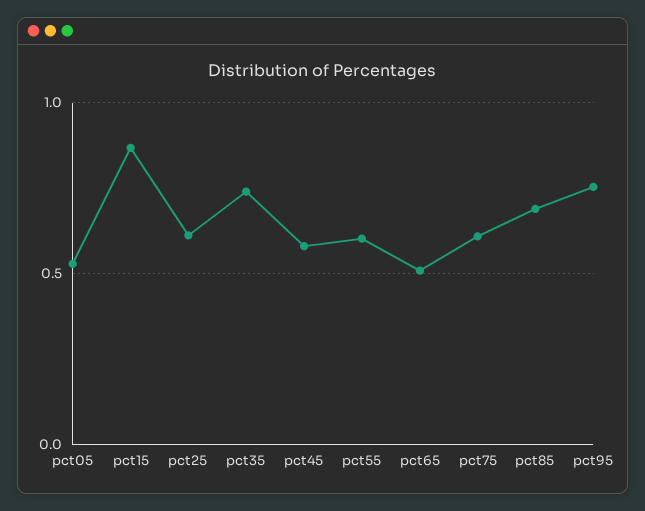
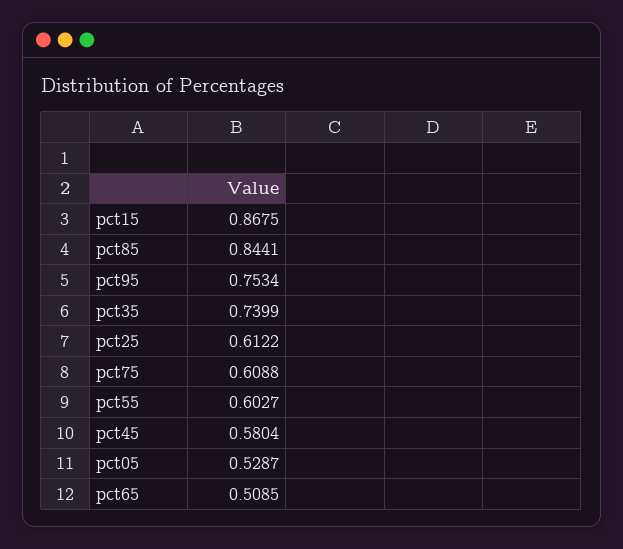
pct85: 0.7 -> 0.8441

